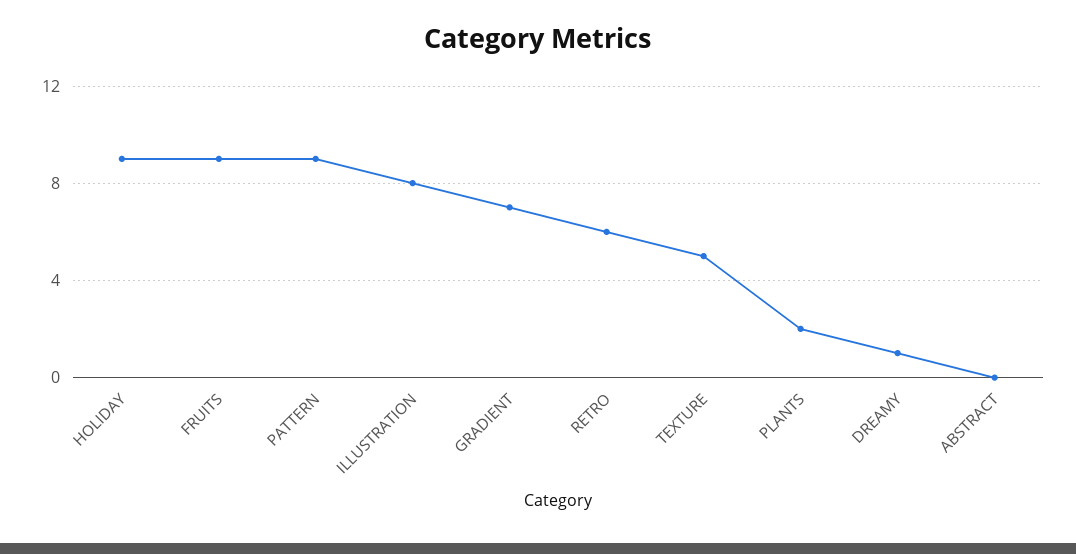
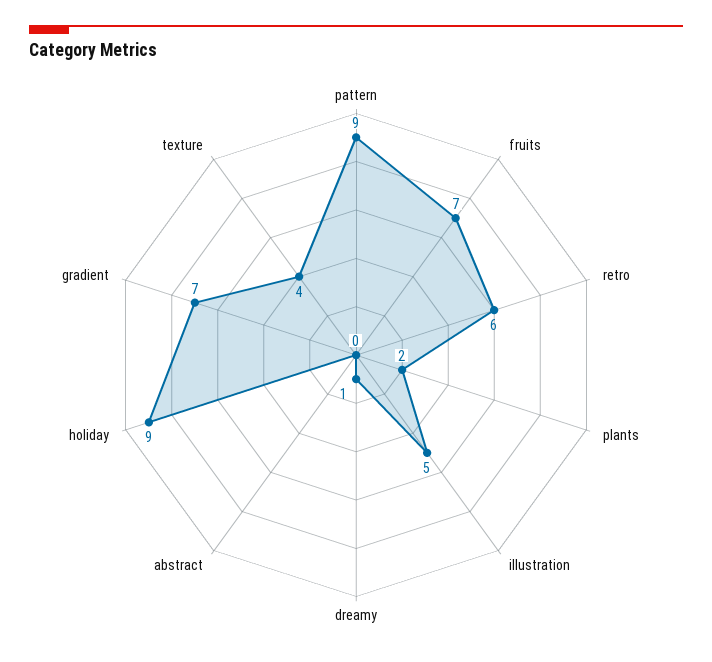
FRUITS: 9 -> 7
ILLUSTRATION: 8 -> 5
TEXTURE: 5 -> 4

